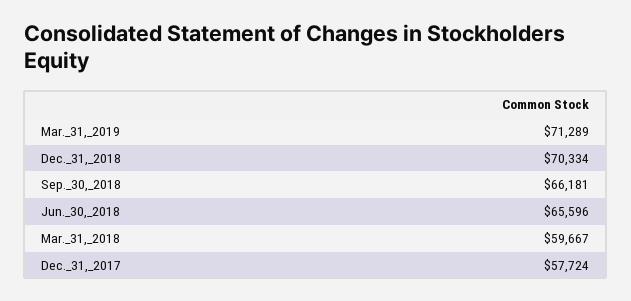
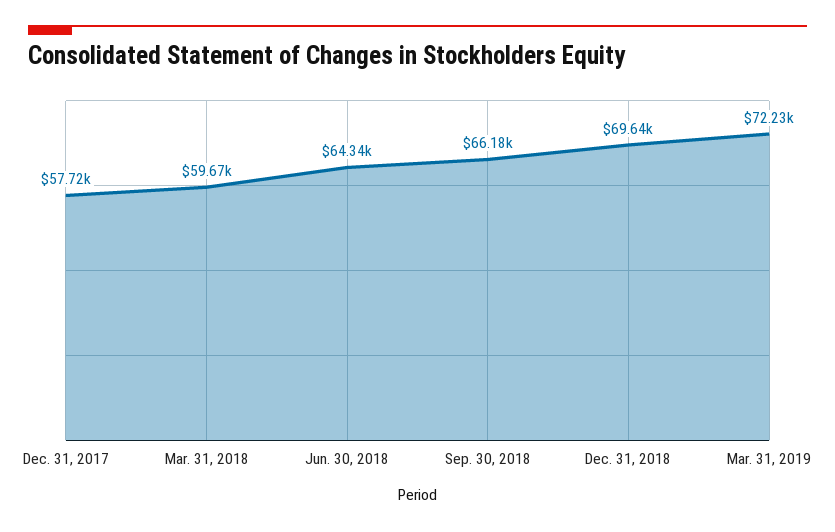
Mar._31,_2019: 71289 -> 72230
Dec._31,_2018: 70334 -> 69640
Jun._30,_2018: 65596 -> 64340

